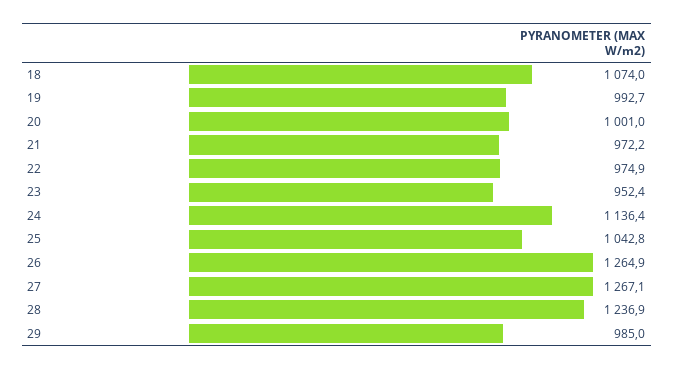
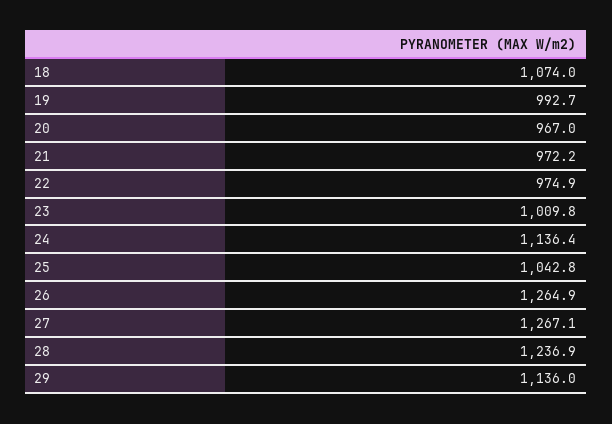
20: 1001 -> 967
23: 952.4 -> 1009.8
29: 985 -> 1136

